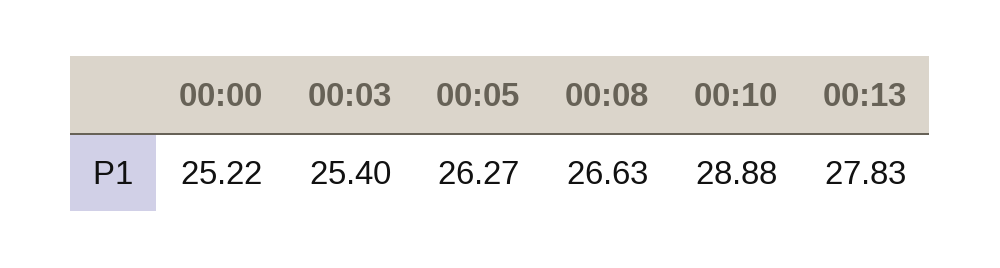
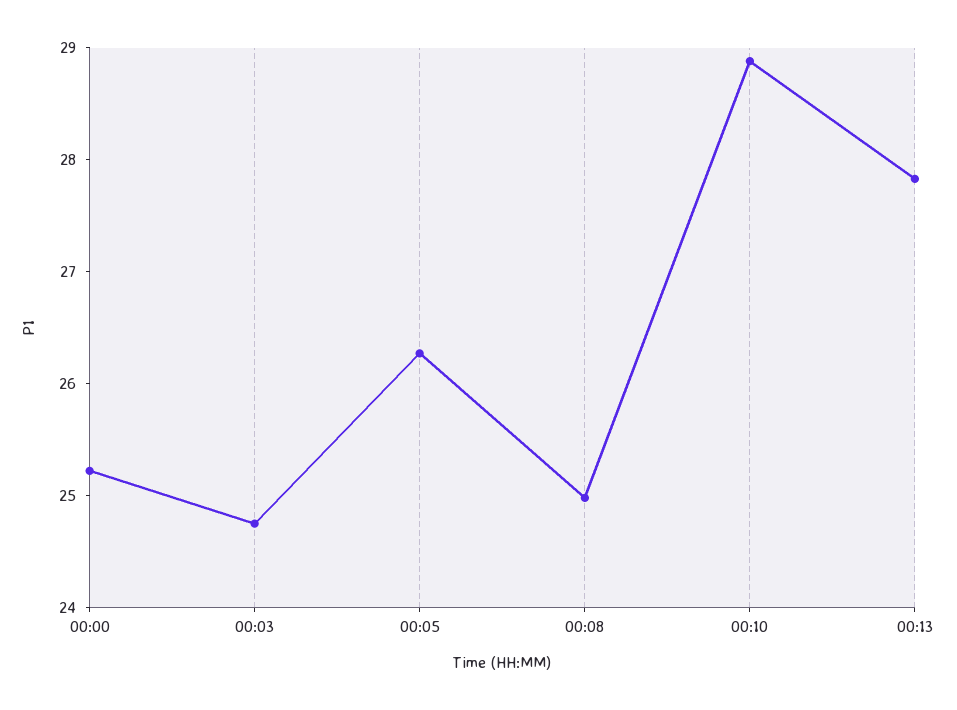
00:03: 25.4 -> 24.8
00:08: 26.63 -> 25

